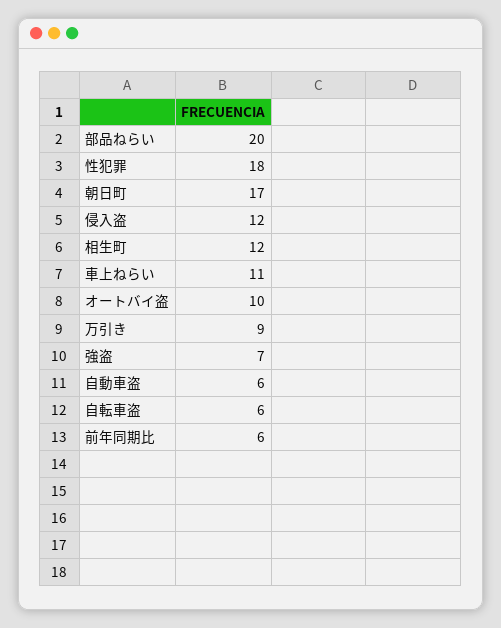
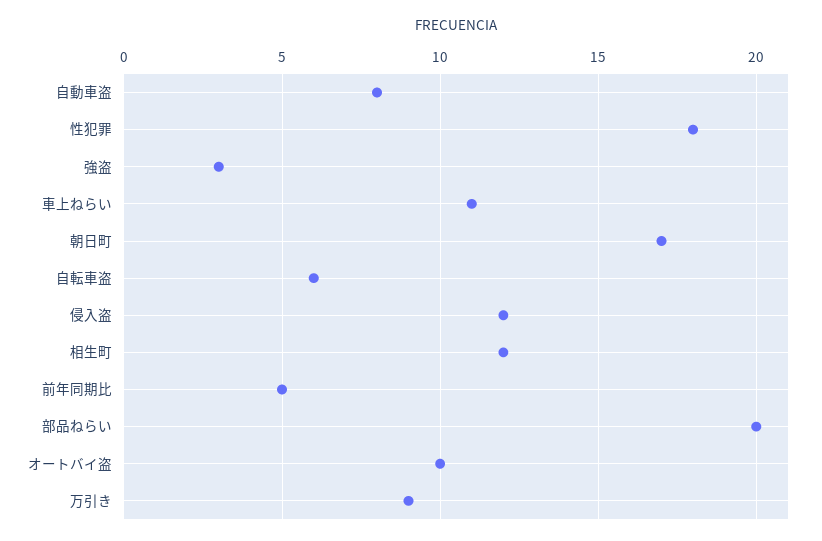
強盗: 7 -> 3
自動車盗: 6 -> 8
前年同期比: 6 -> 5

